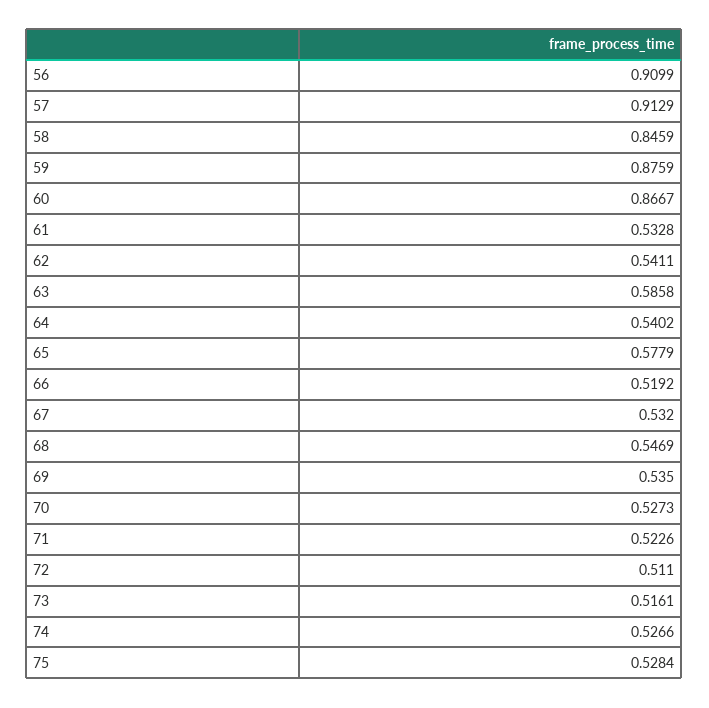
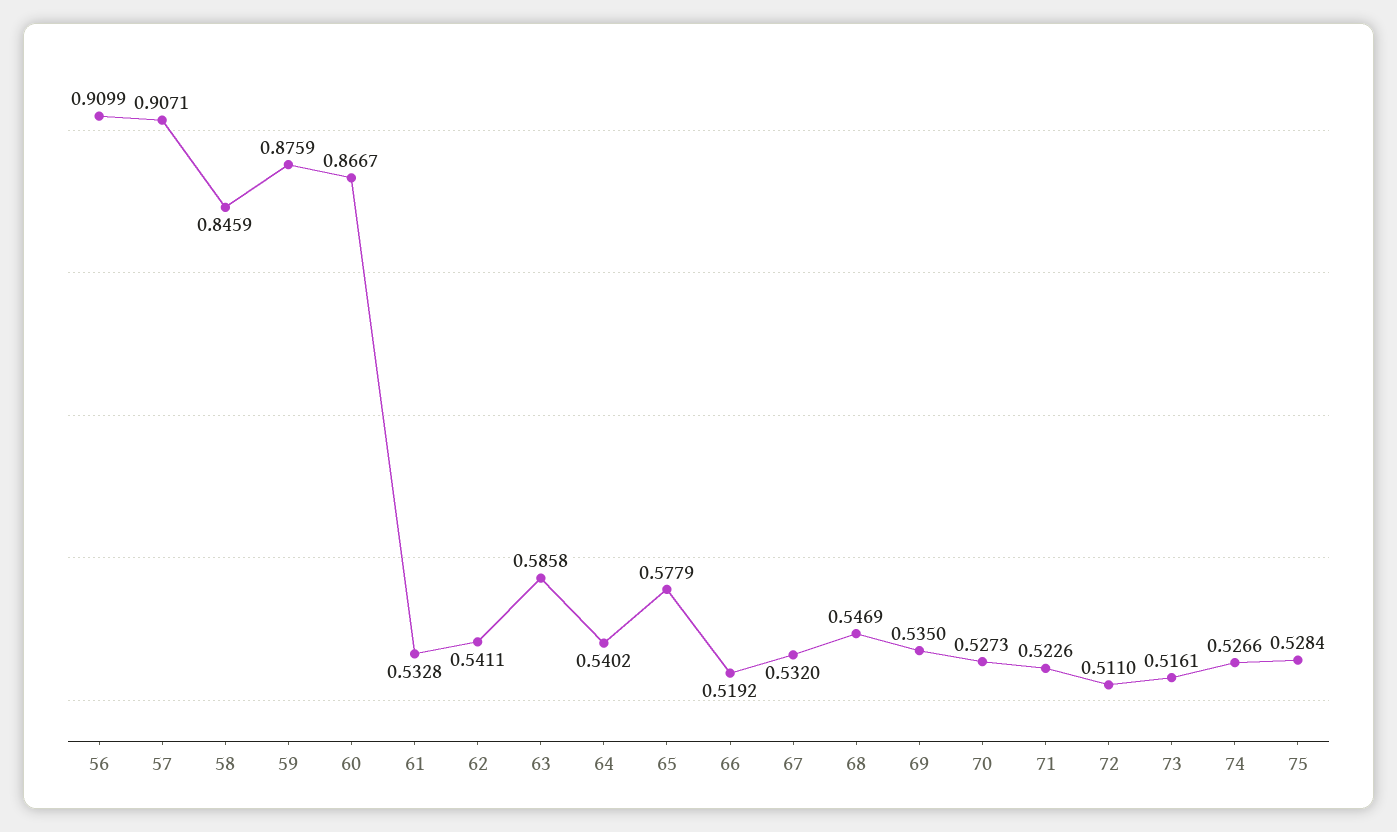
57: 0.9129 -> 0.9071

